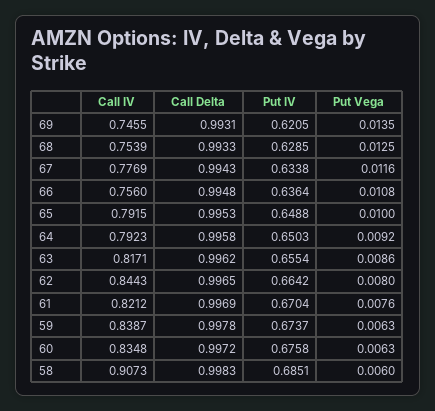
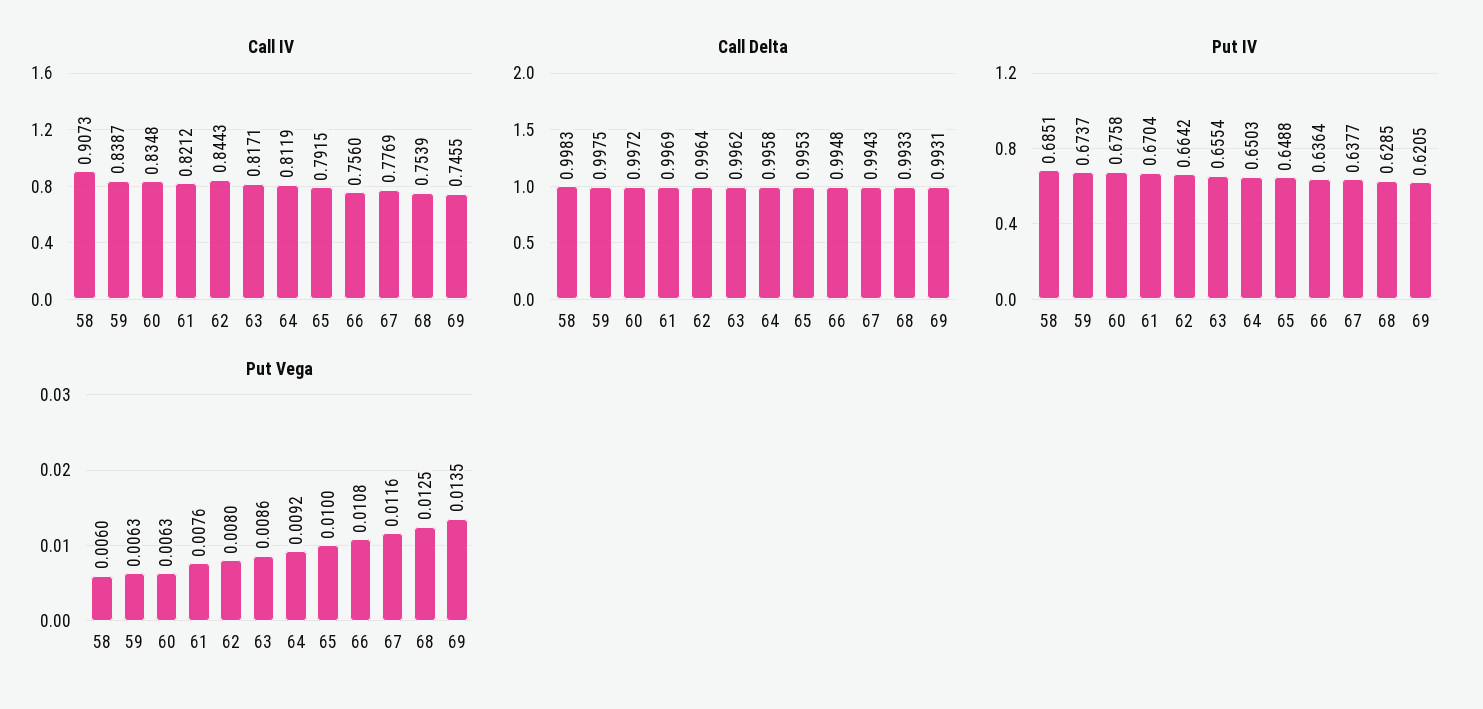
Put IV, 67: 0.6338 -> 0.6377
Call IV, 64: 0.7923 -> 0.8119
Call Delta, 62: 0.9965 -> 0.9964
Call Delta, 59: 0.9978 -> 0.9975

